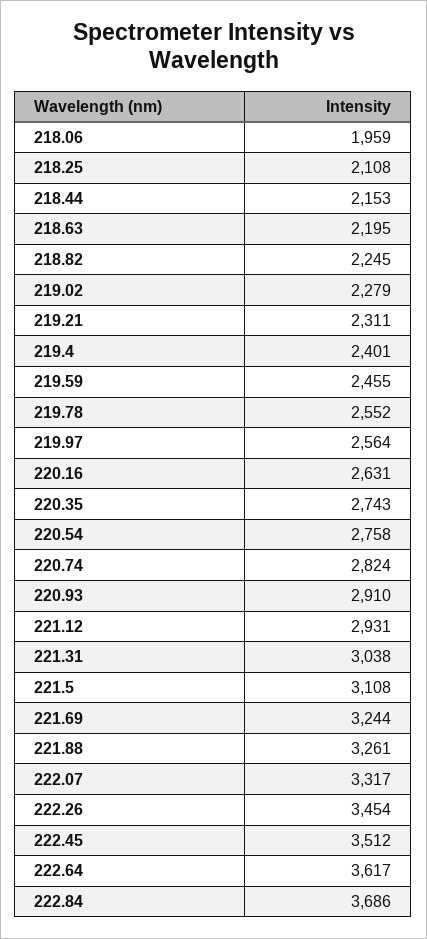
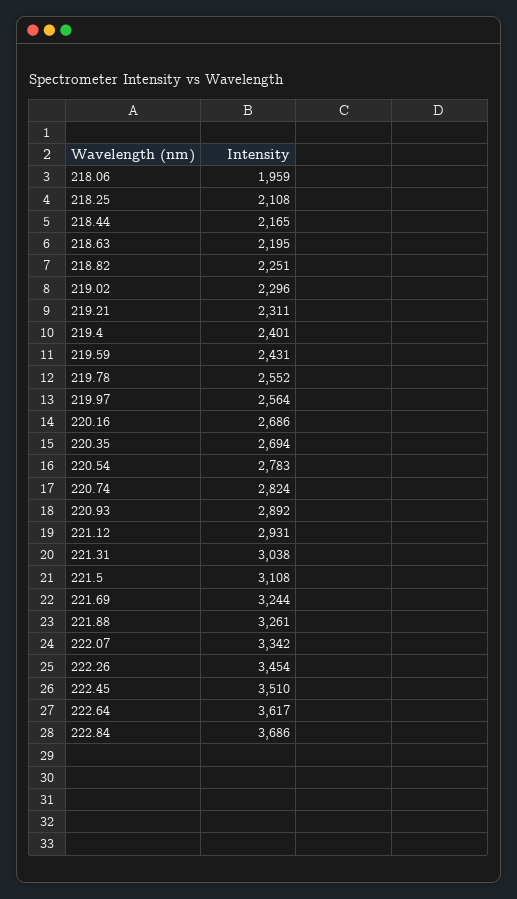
218.44: 2153 -> 2165
218.82: 2245 -> 2251
219.02: 2279 -> 2296
219.59: 2455 -> 2431
220.16: 2631 -> 2686
220.35: 2743 -> 2694
220.54: 2758 -> 2783
220.93: 2910 -> 2892
222.07: 3317 -> 3342
222.45: 3512 -> 3510

